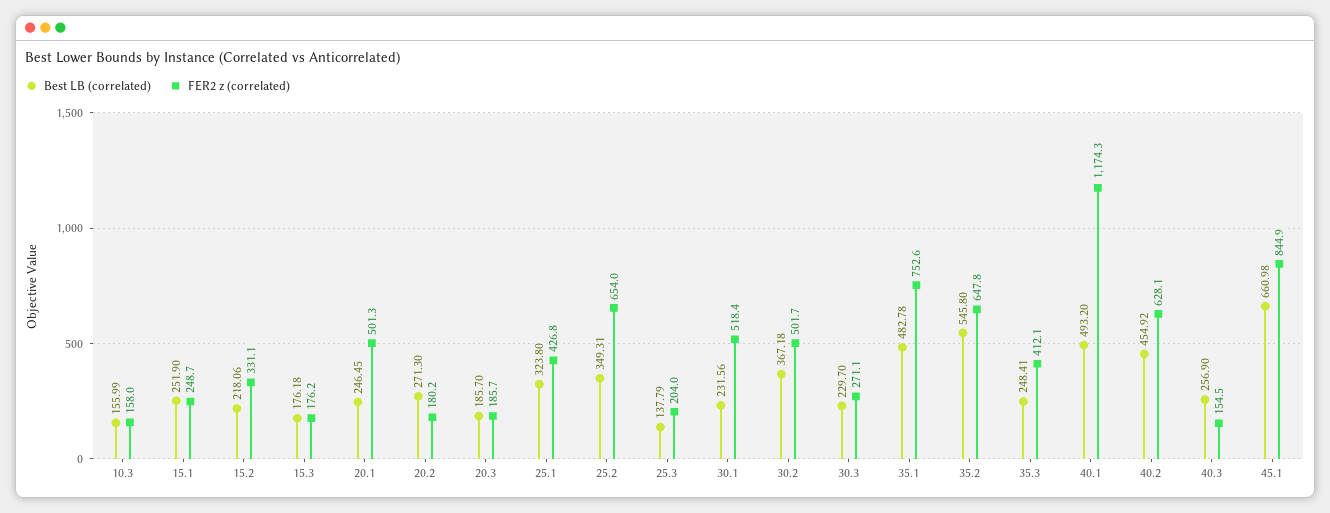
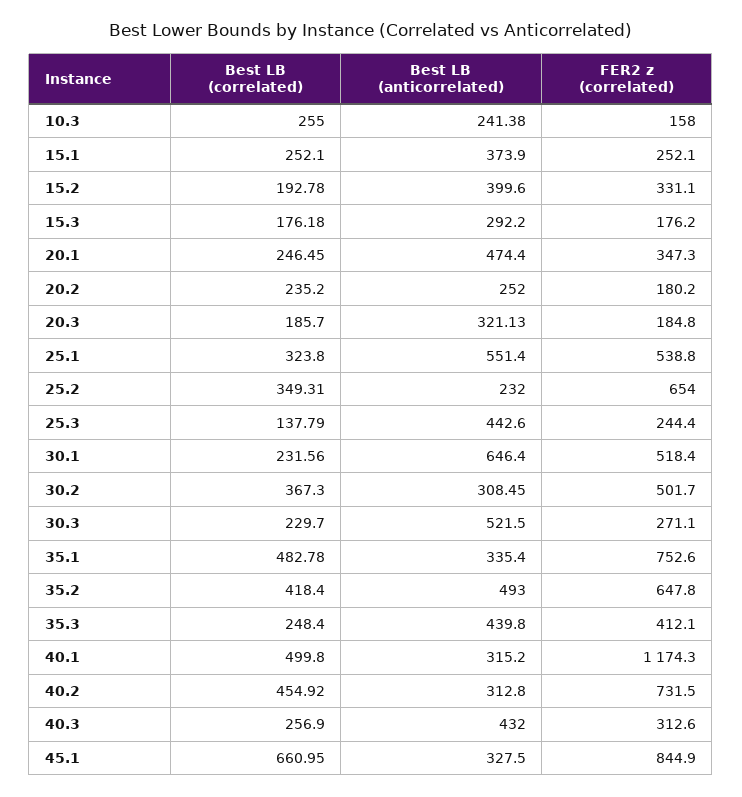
Best LB (correlated), 10.3: 155.99 -> 255
Best LB (correlated), 15.1: 251.9 -> 252.1
FER2 z (correlated), 15.1: 248.7 -> 252.1
Best LB (correlated), 15.2: 218.06 -> 192.78
FER2 z (correlated), 20.1: 501.3 -> 347.3
Best LB (correlated), 20.2: 271.3 -> 235.2
FER2 z (correlated), 20.3: 185.7 -> 184.8
FER2 z (correlated), 25.1: 426.8 -> 538.8
FER2 z (correlated), 25.3: 204 -> 244.4
Best LB (correlated), 30.2: 367.18 -> 367.3
Best LB (correlated), 35.2: 545.8 -> 418.4
Best LB (correlated), 35.3: 248.41 -> 248.4
Best LB (correlated), 40.1: 493.2 -> 499.8
FER2 z (correlated), 40.2: 628.1 -> 731.5
FER2 z (correlated), 40.3: 154.5 -> 312.6
Best LB (correlated), 45.1: 660.98 -> 660.95
Best LB (anticorrelated), 10.3: none -> 241.38
Best LB (anticorrelated), 15.1: none -> 373.9
Best LB (anticorrelated), 15.2: none -> 399.6
Best LB (anticorrelated), 15.3: none -> 292.2
Best LB (anticorrelated), 20.1: none -> 474.4
Best LB (anticorrelated), 20.2: none -> 252
Best LB (anticorrelated), 20.3: none -> 321.13
Best LB (anticorrelated), 25.1: none -> 551.4
Best LB (anticorrelated), 25.2: none -> 232
Best LB (anticorrelated), 25.3: none -> 442.6
Best LB (anticorrelated), 30.1: none -> 646.4
Best LB (anticorrelated), 30.2: none -> 308.45
Best LB (anticorrelated), 30.3: none -> 521.5
Best LB (anticorrelated), 35.1: none -> 335.4
Best LB (anticorrelated), 35.2: none -> 493
Best LB (anticorrelated), 35.3: none -> 439.8
Best LB (anticorrelated), 40.1: none -> 315.2
Best LB (anticorrelated), 40.2: none -> 312.8
Best LB (anticorrelated), 40.3: none -> 432
Best LB (anticorrelated), 45.1: none -> 327.5

